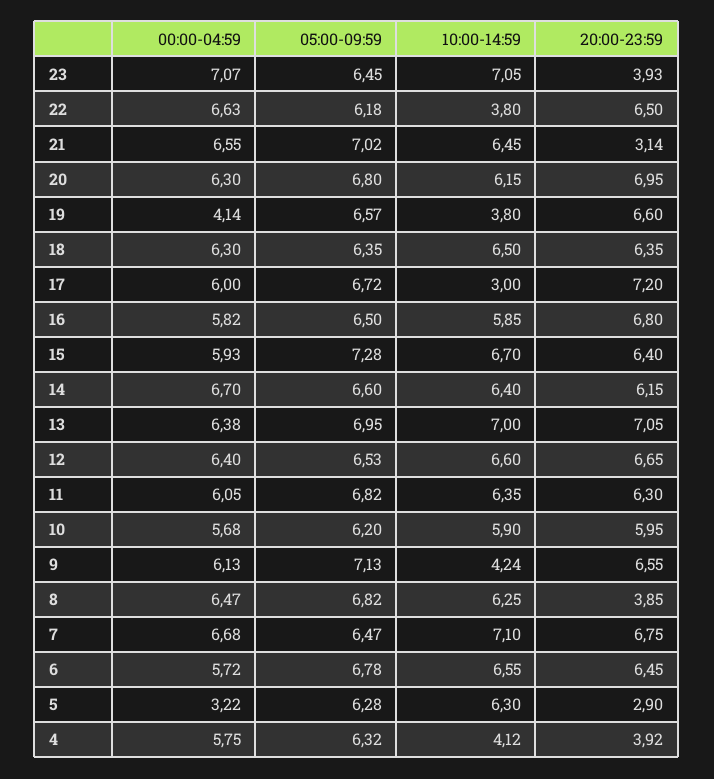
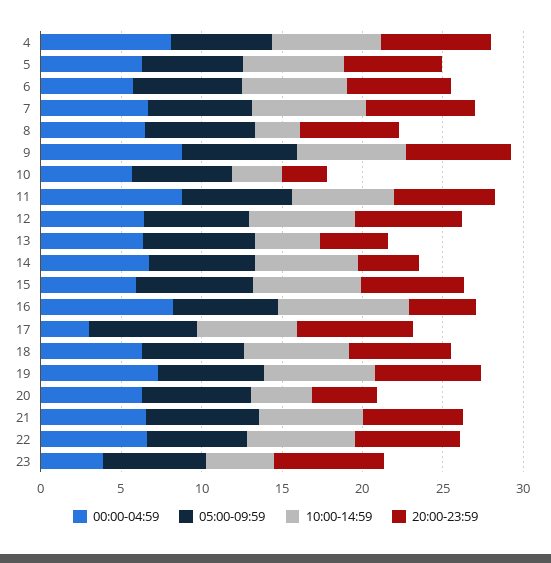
00:00-04:59, 23: 7.07 -> 4
10:00-14:59, 23: 7.05 -> 4
20:00-23:59, 23: 3.93 -> 7
10:00-14:59, 22: 3.8 -> 7
20:00-23:59, 21: 3.14 -> 6
10:00-14:59, 20: 6.15 -> 4
20:00-23:59, 20: 6.95 -> 4
00:00-04:59, 19: 4.14 -> 7
10:00-14:59, 19: 3.8 -> 7
00:00-04:59, 17: 6 -> 3
10:00-14:59, 17: 3 -> 6
00:00-04:59, 16: 5.82 -> 8
10:00-14:59, 16: 5.85 -> 8
20:00-23:59, 16: 6.8 -> 4
20:00-23:59, 14: 6.15 -> 4
10:00-14:59, 13: 7 -> 4
20:00-23:59, 13: 7.05 -> 4
00:00-04:59, 11: 6.05 -> 9
10:00-14:59, 10: 5.9 -> 3
20:00-23:59, 10: 5.95 -> 3
00:00-04:59, 9: 6.13 -> 9
10:00-14:59, 9: 4.24 -> 7
10:00-14:59, 8: 6.25 -> 3
20:00-23:59, 8: 3.85 -> 6
00:00-04:59, 5: 3.22 -> 6
20:00-23:59, 5: 2.9 -> 6
00:00-04:59, 4: 5.75 -> 8
10:00-14:59, 4: 4.12 -> 7
20:00-23:59, 4: 3.92 -> 7

